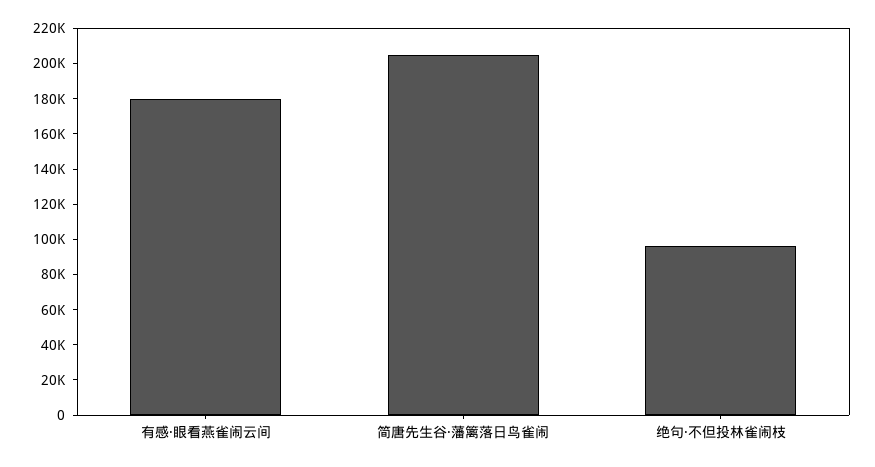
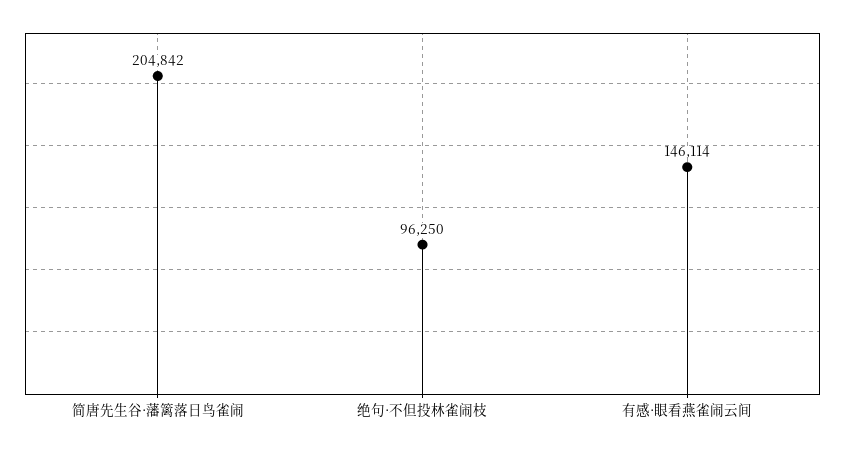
有感·眼看燕雀闹云间: 180000 -> 146114

